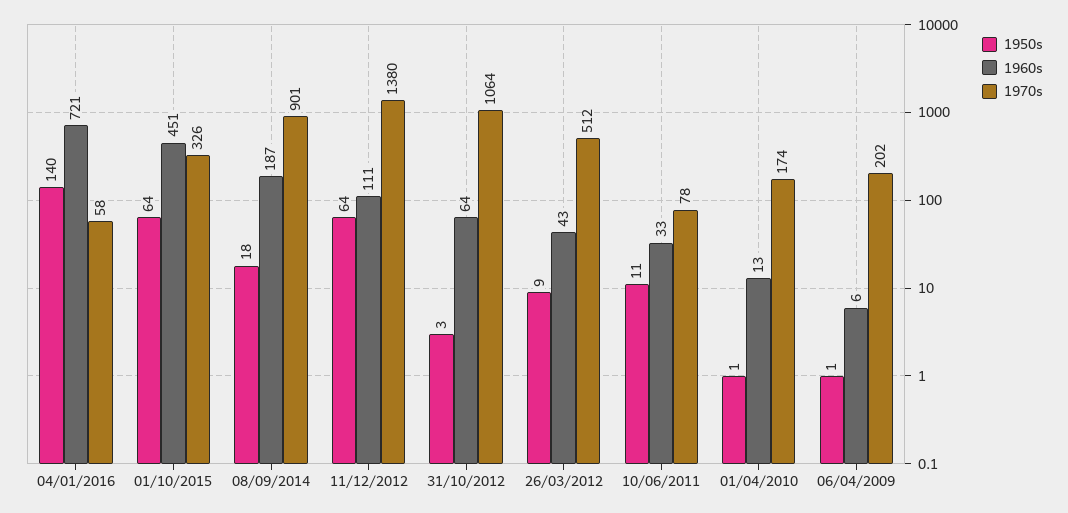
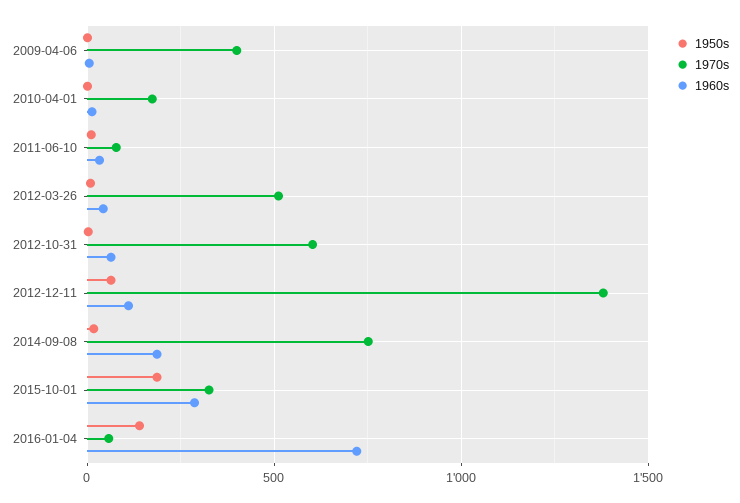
1950s, 01/10/2015: 64 -> 200
1960s, 01/10/2015: 451 -> 300
1970s, 08/09/2014: 901 -> 750
1970s, 31/10/2012: 1064 -> 600
1970s, 06/04/2009: 202 -> 400

